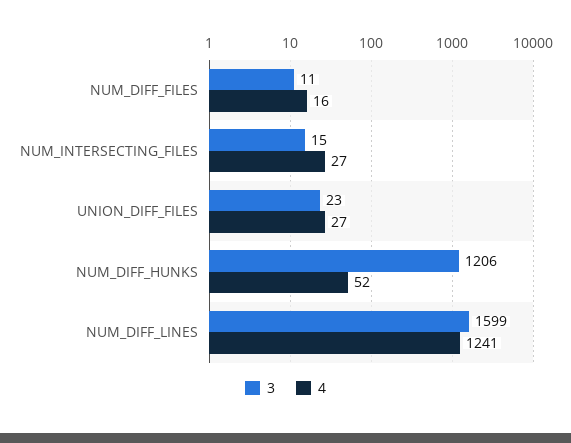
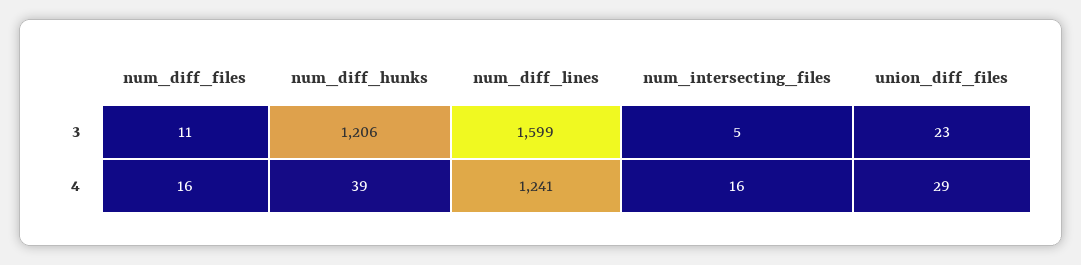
3, NUM_INTERSECTING_FILES: 15 -> 5
4, NUM_INTERSECTING_FILES: 27 -> 16
4, UNION_DIFF_FILES: 27 -> 29
4, NUM_DIFF_HUNKS: 52 -> 39

